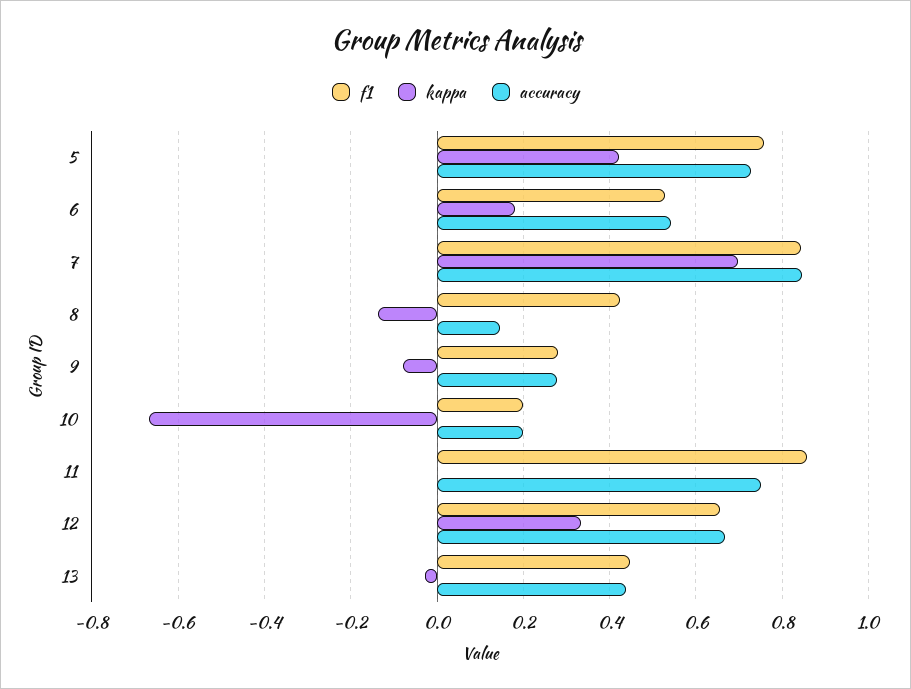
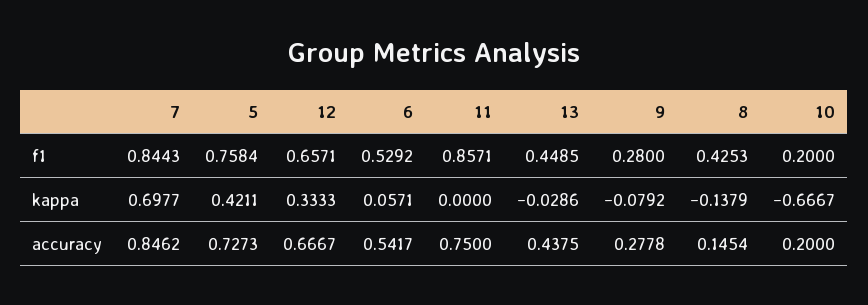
kappa, 6: 0.18 -> 0.0571

